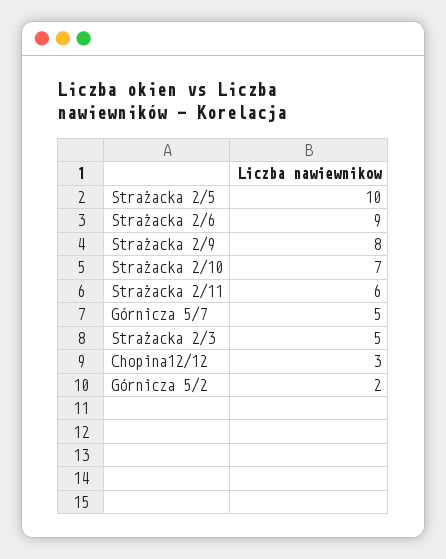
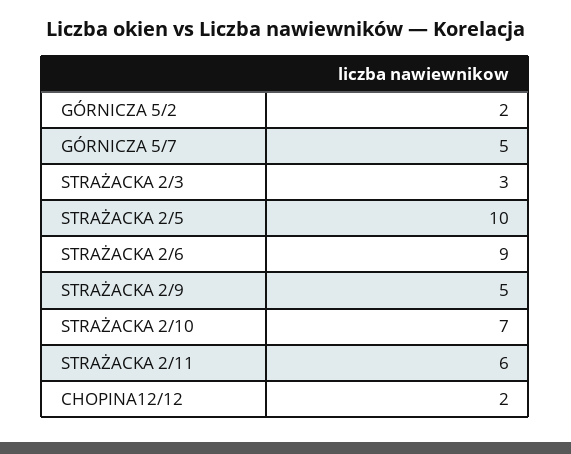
Strażacka 2/9: 8 -> 5
Strażacka 2/3: 5 -> 3
Chopina12/12: 3 -> 2

